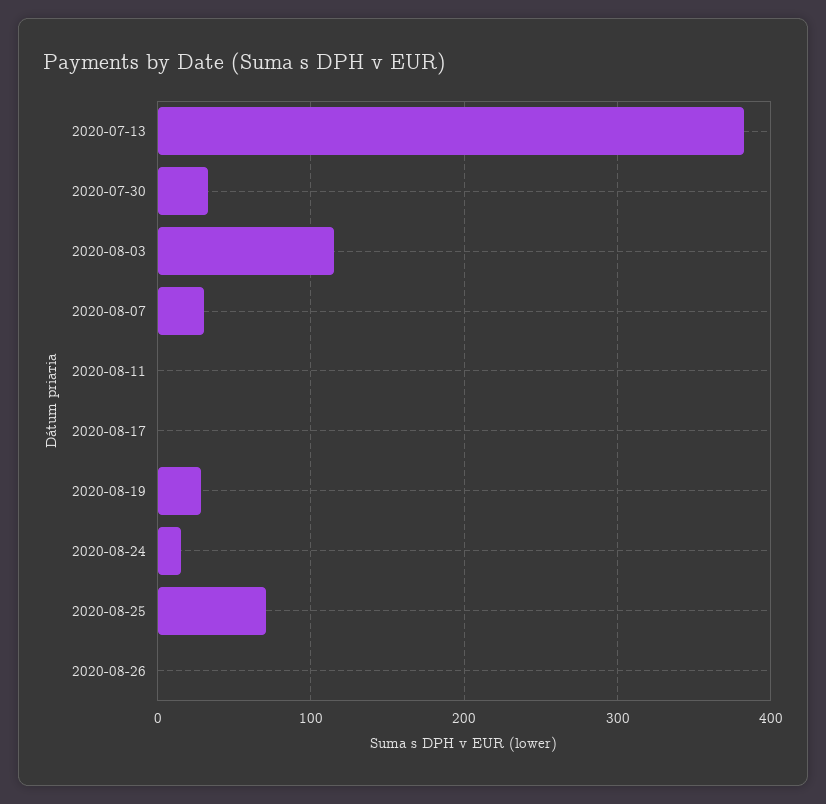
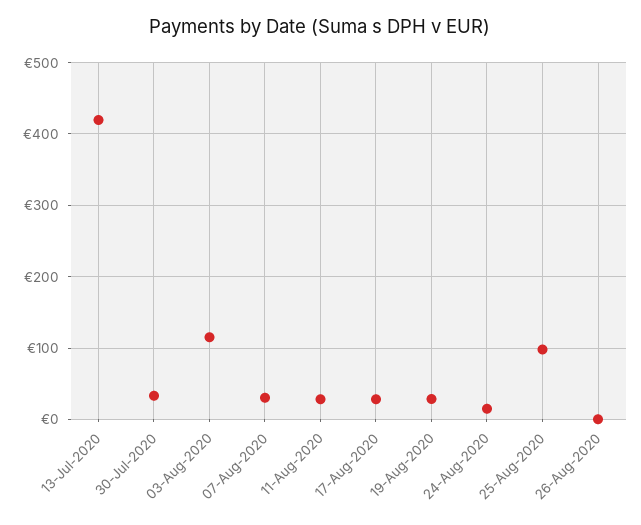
2020-07-13: 380 -> 420
2020-08-11: 0 -> 30
2020-08-17: 0 -> 30
2020-08-25: 70 -> 100

